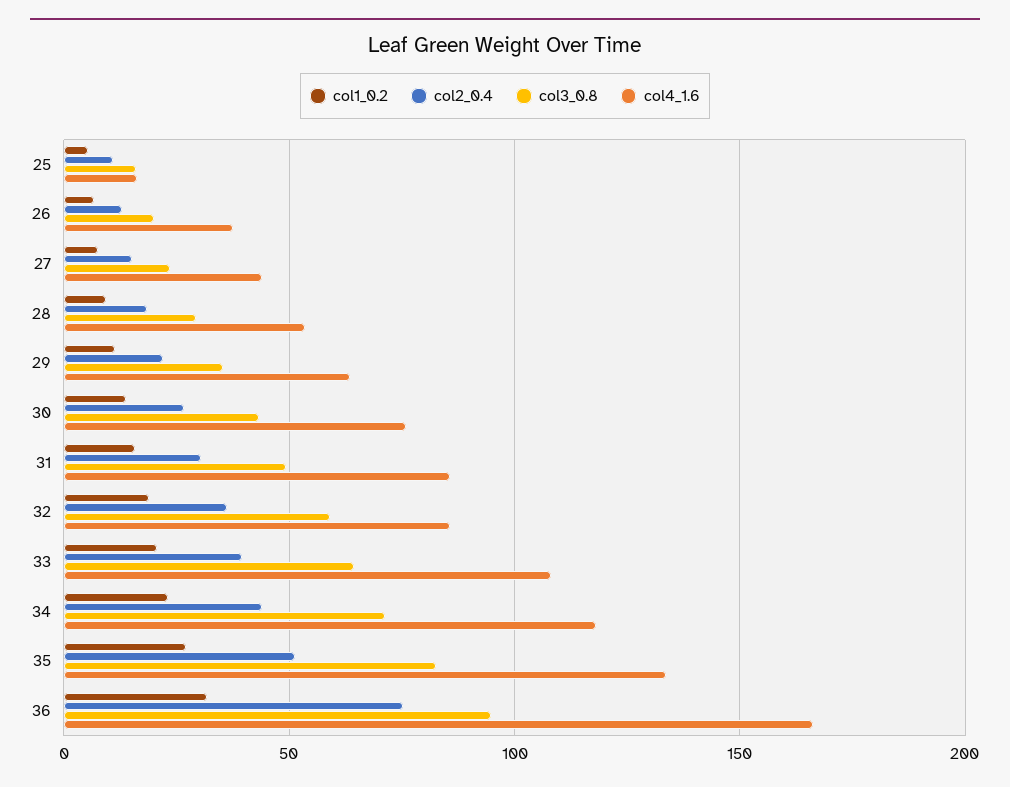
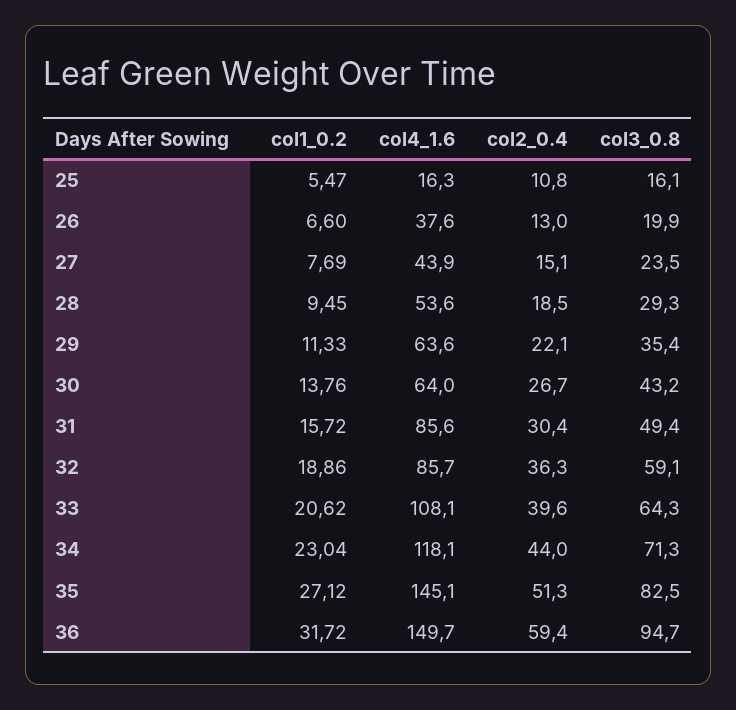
col4_1.6, 30: 75 -> 64
col4_1.6, 35: 135 -> 145.1
col2_0.4, 36: 75 -> 59.4
col4_1.6, 36: 165 -> 149.7

